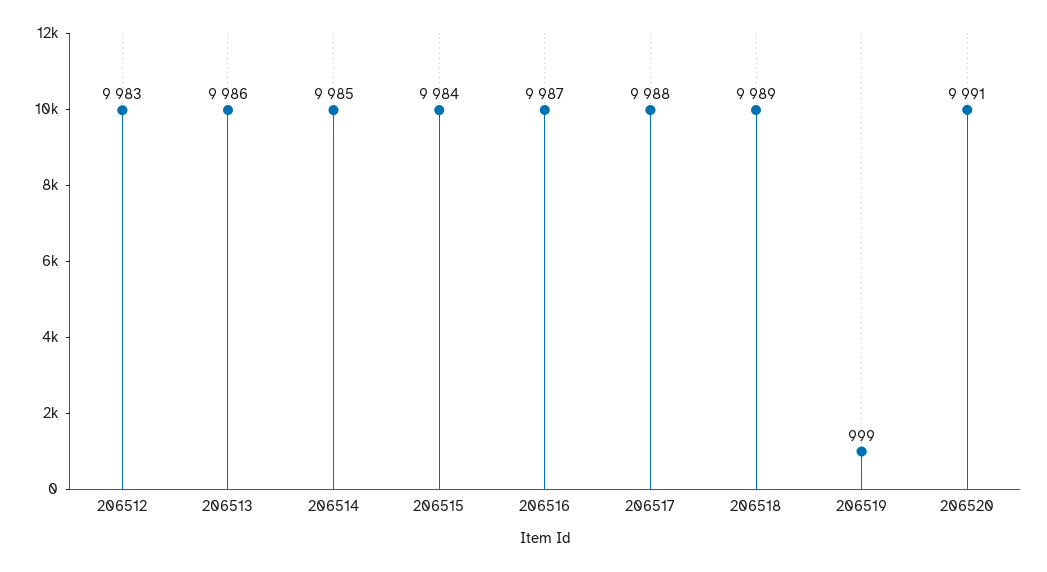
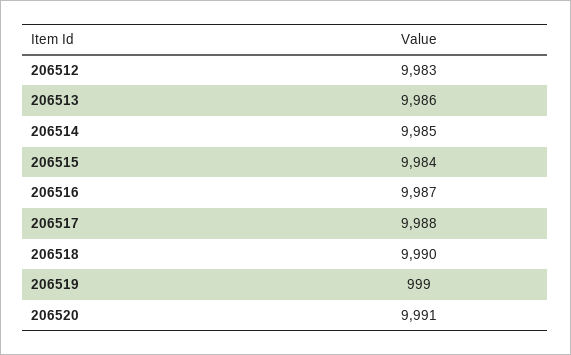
206518: 9989 -> 9990

